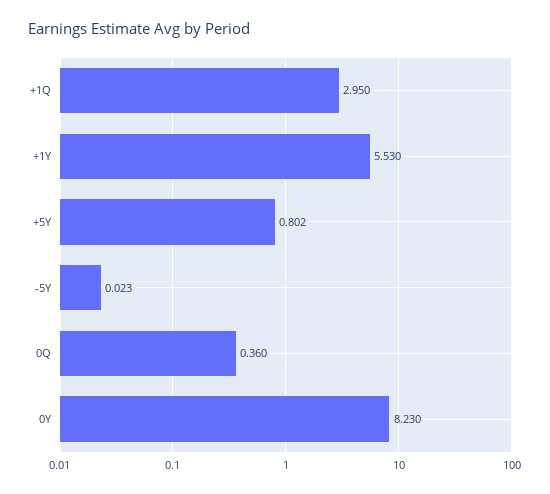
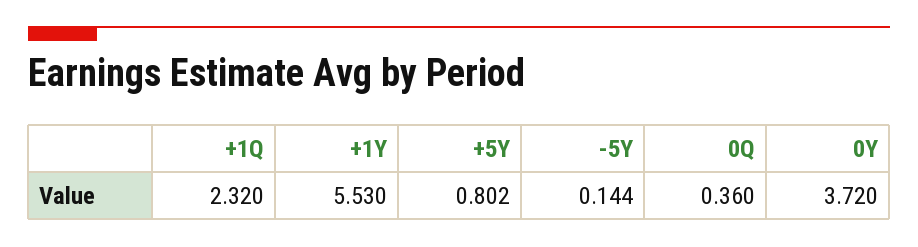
+1Q: 2.95 -> 2.32
-5Y: 0.023 -> 0.144
0Y: 8.23 -> 3.72

